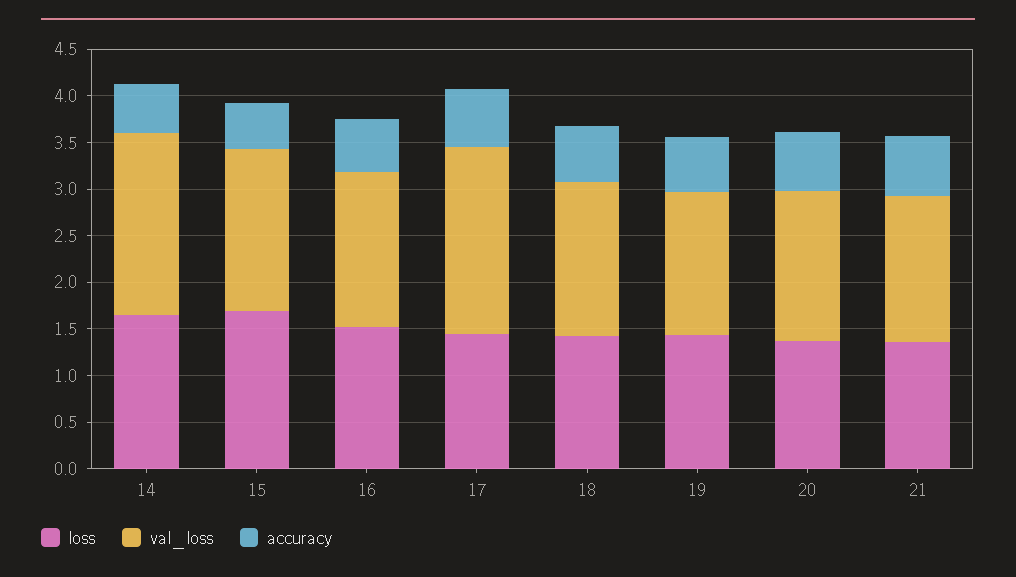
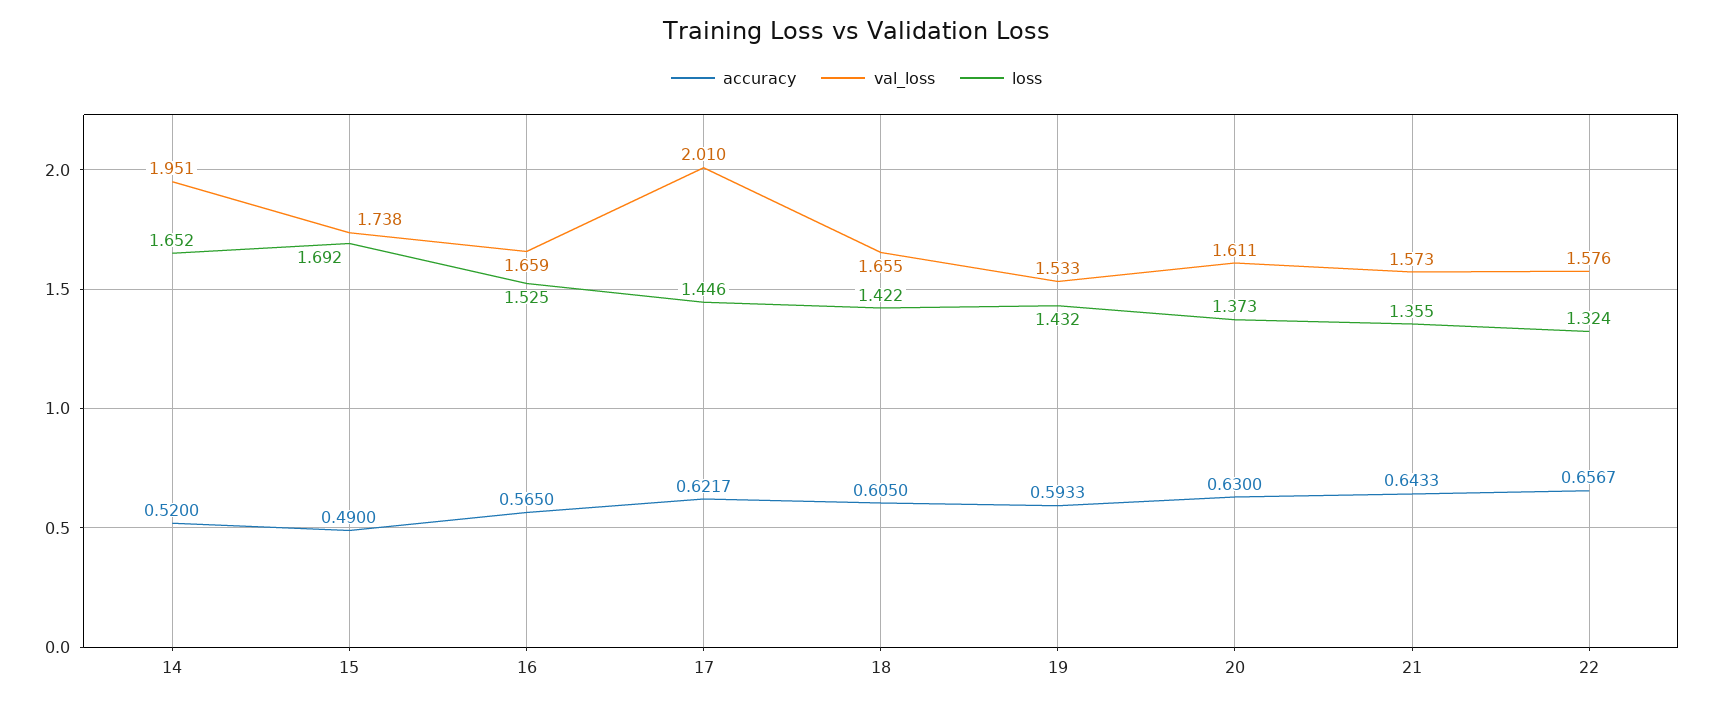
accuracy, 22: none -> 0.6567
val_loss, 22: none -> 1.576
loss, 22: none -> 1.324

